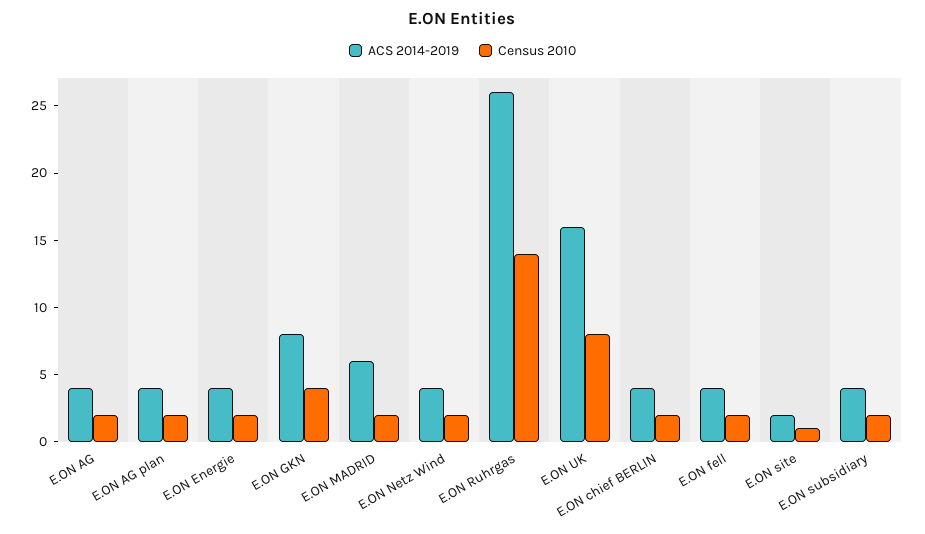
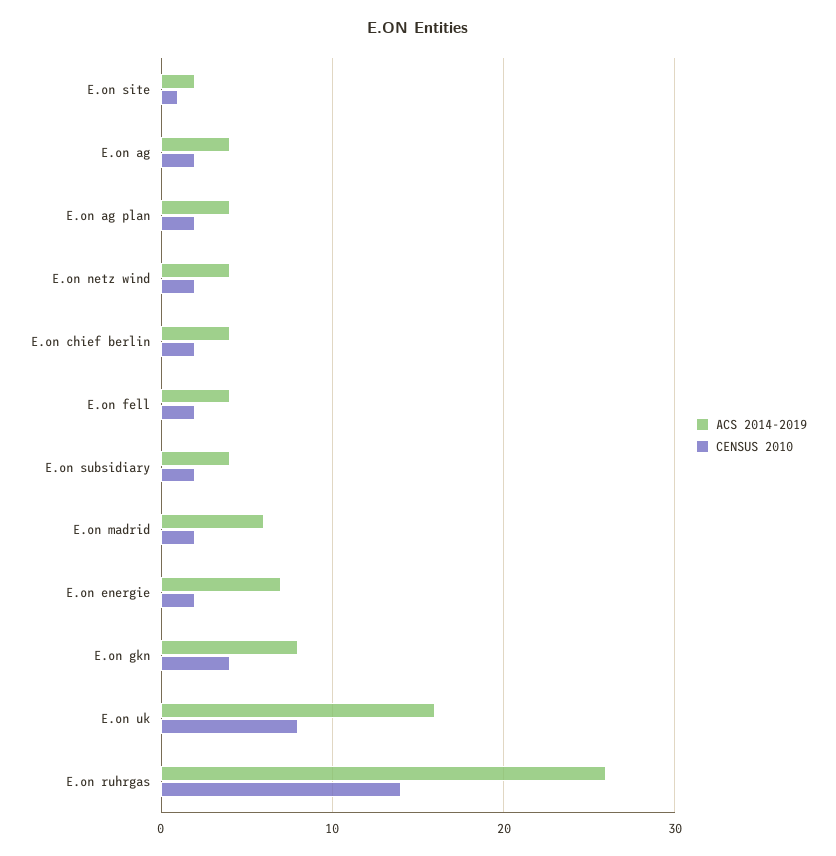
ACS 2014-2019, E.ON Energie: 4 -> 7

